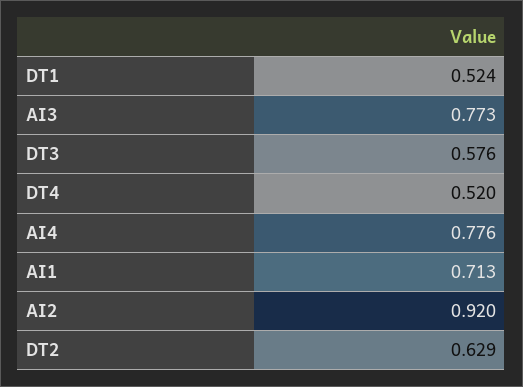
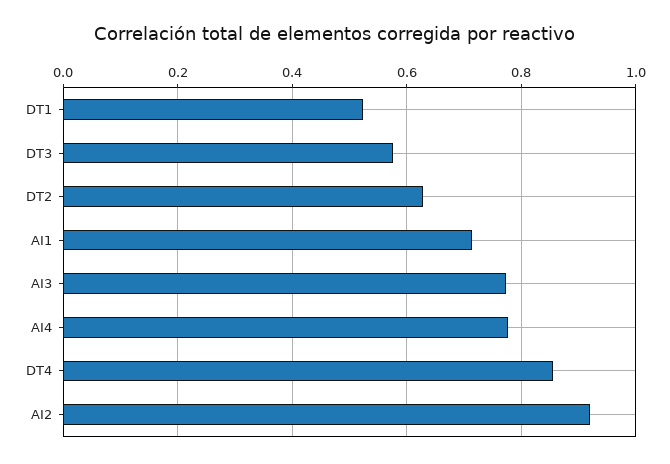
DT4: 0.52 -> 0.86

